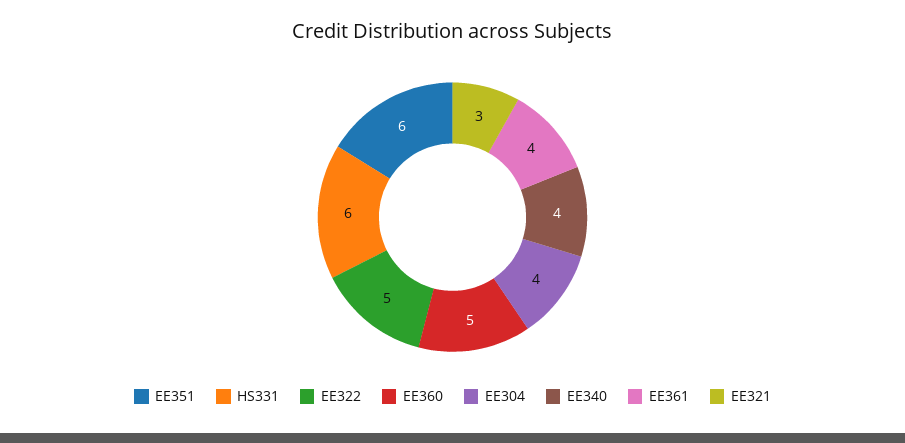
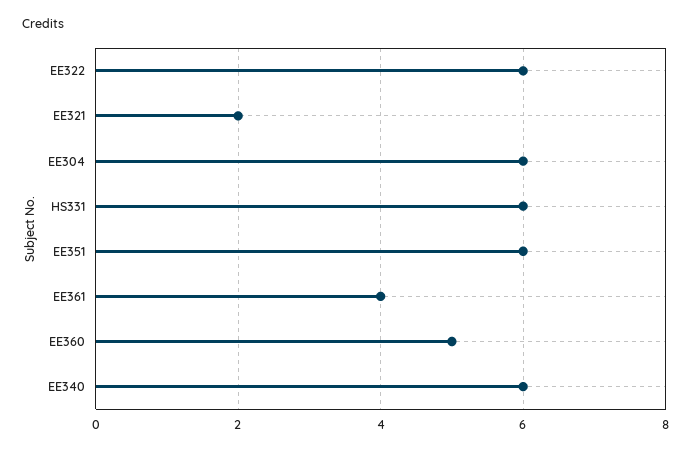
EE322: 5 -> 6
EE304: 4 -> 6
EE340: 4 -> 6
EE321: 3 -> 2

